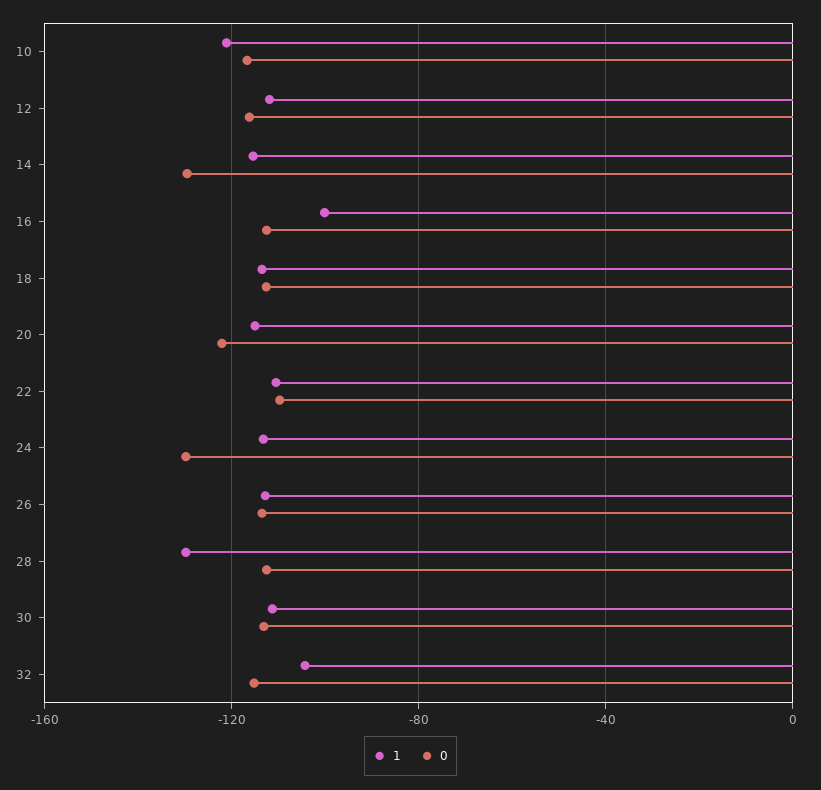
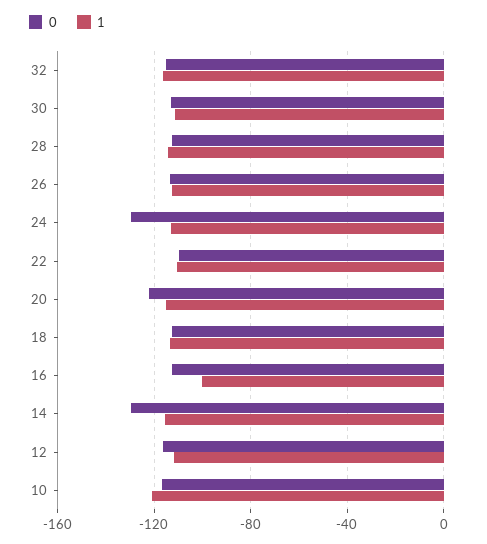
1, 28: -130 -> -115
1, 32: -105 -> -115

